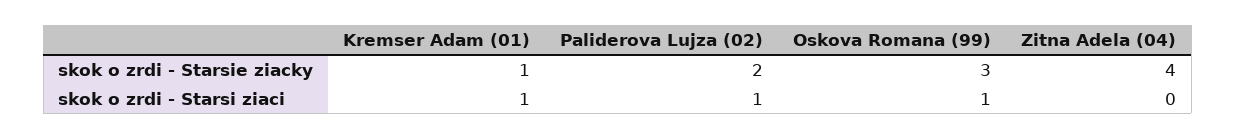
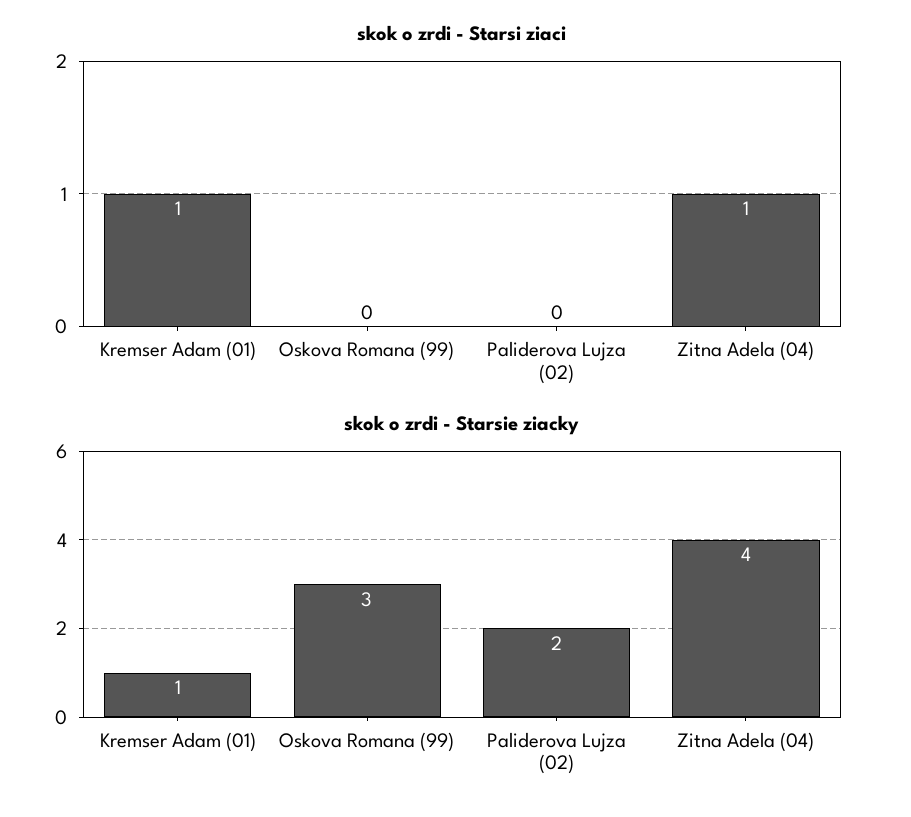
skok o zrdi - Starsi ziaci, Paliderova Lujza (02): 1 -> 0
skok o zrdi - Starsi ziaci, Oskova Romana (99): 1 -> 0
skok o zrdi - Starsi ziaci, Zitna Adela (04): 0 -> 1

